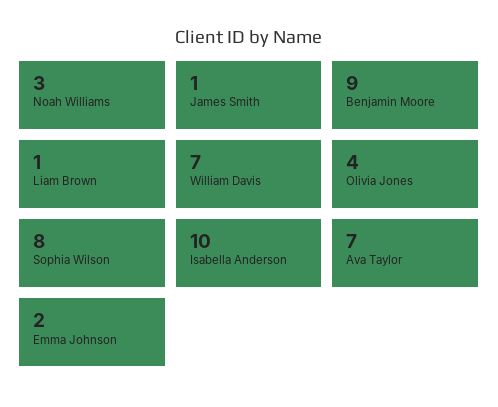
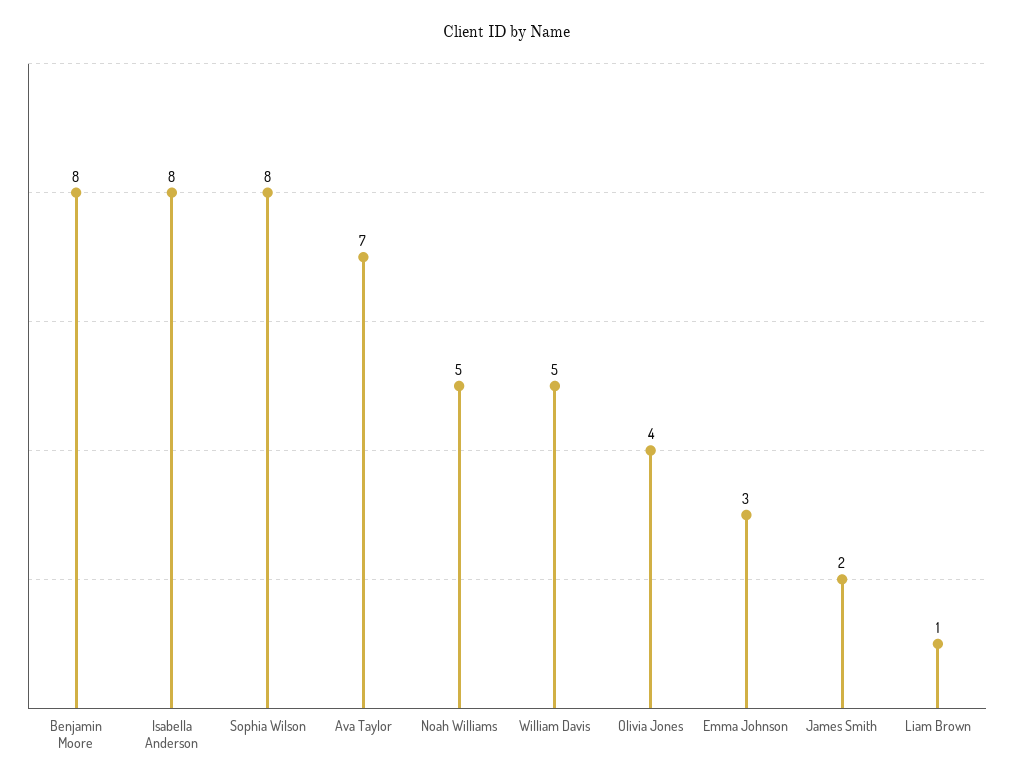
Noah Williams: 3 -> 5
James Smith: 1 -> 2
Benjamin Moore: 9 -> 8
William Davis: 7 -> 5
Isabella Anderson: 10 -> 8
Emma Johnson: 2 -> 3

